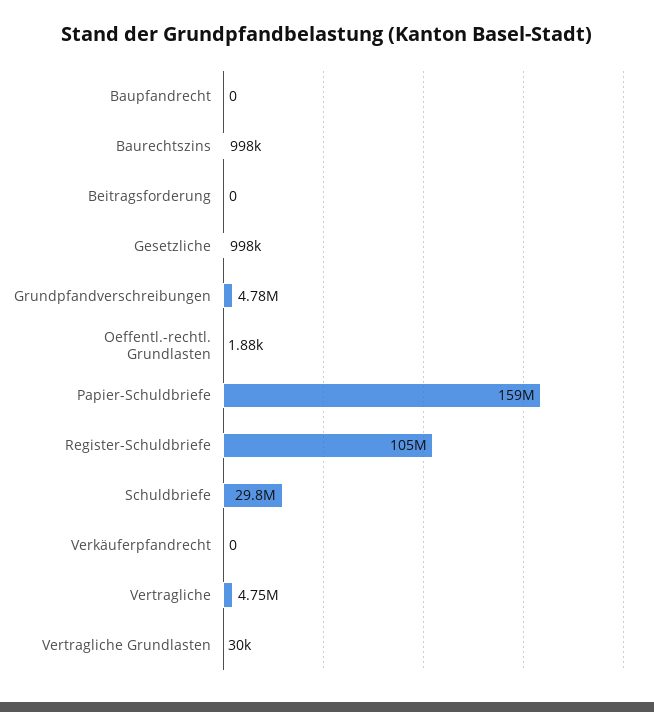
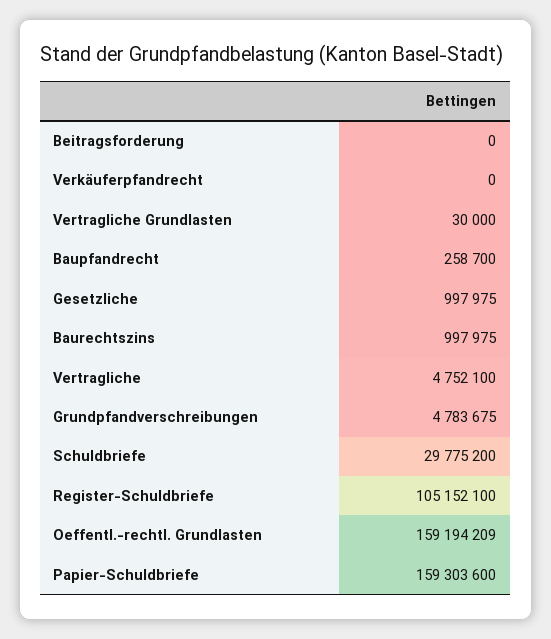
Baupfandrecht: 0 -> 258700
Oeffentl.-rechtl. Grundlasten: 1880 -> 159194209

